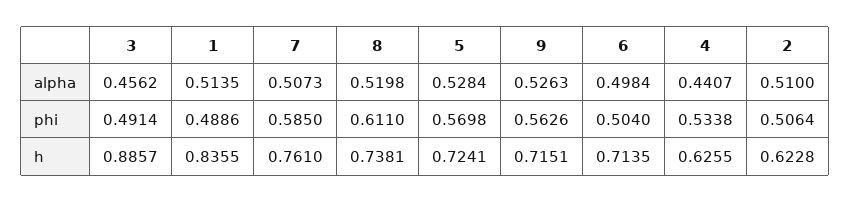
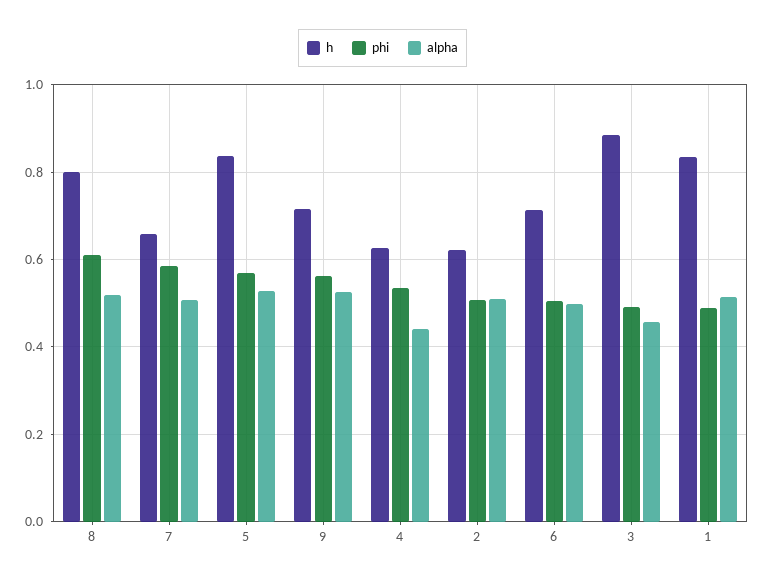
h, 7: 0.761 -> 0.66
h, 8: 0.7381 -> 0.8
h, 5: 0.7241 -> 0.84

